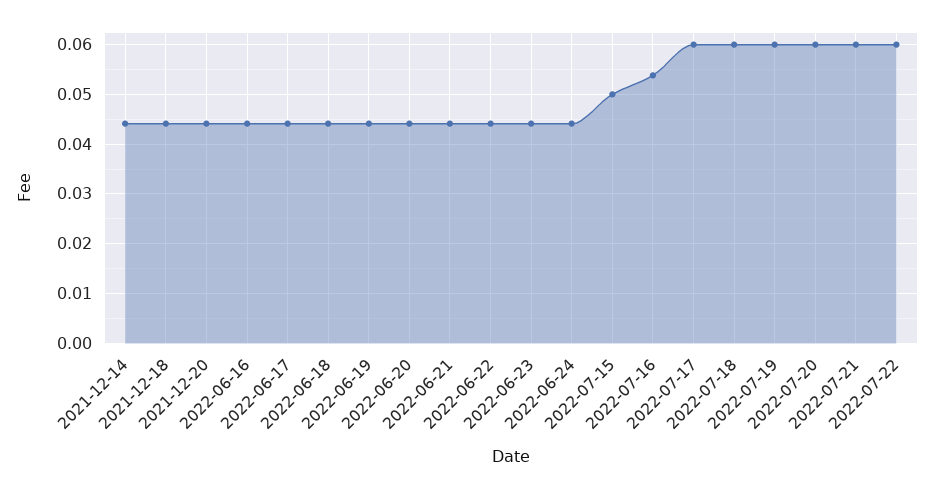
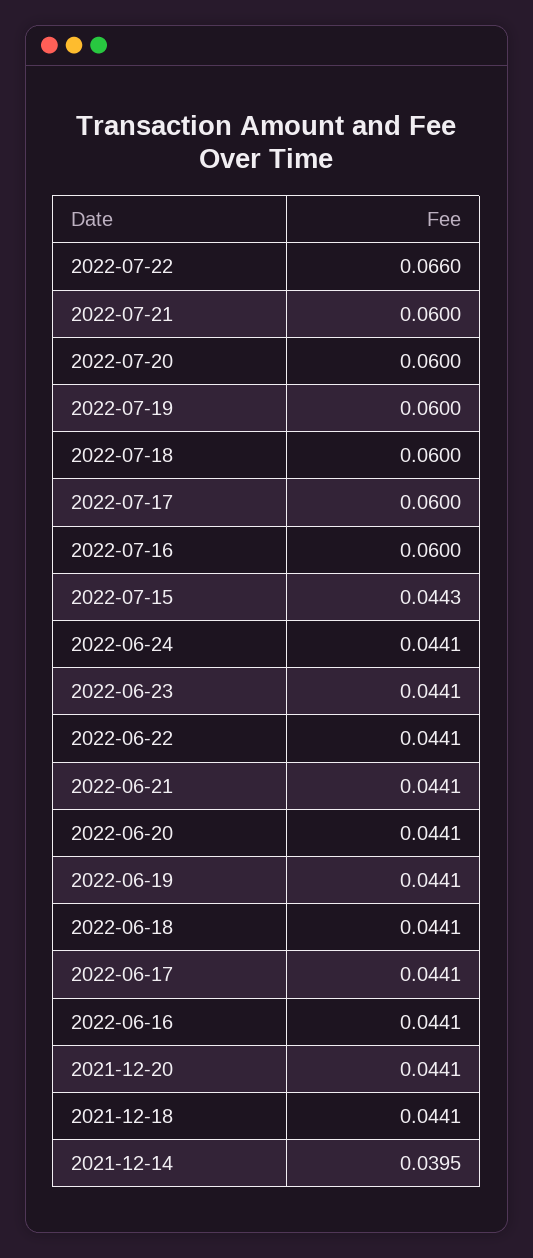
2021-12-14: 0.044 -> 0.0395
2022-07-15: 0.05 -> 0.0443
2022-07-16: 0.054 -> 0.06
2022-07-22: 0.06 -> 0.066

